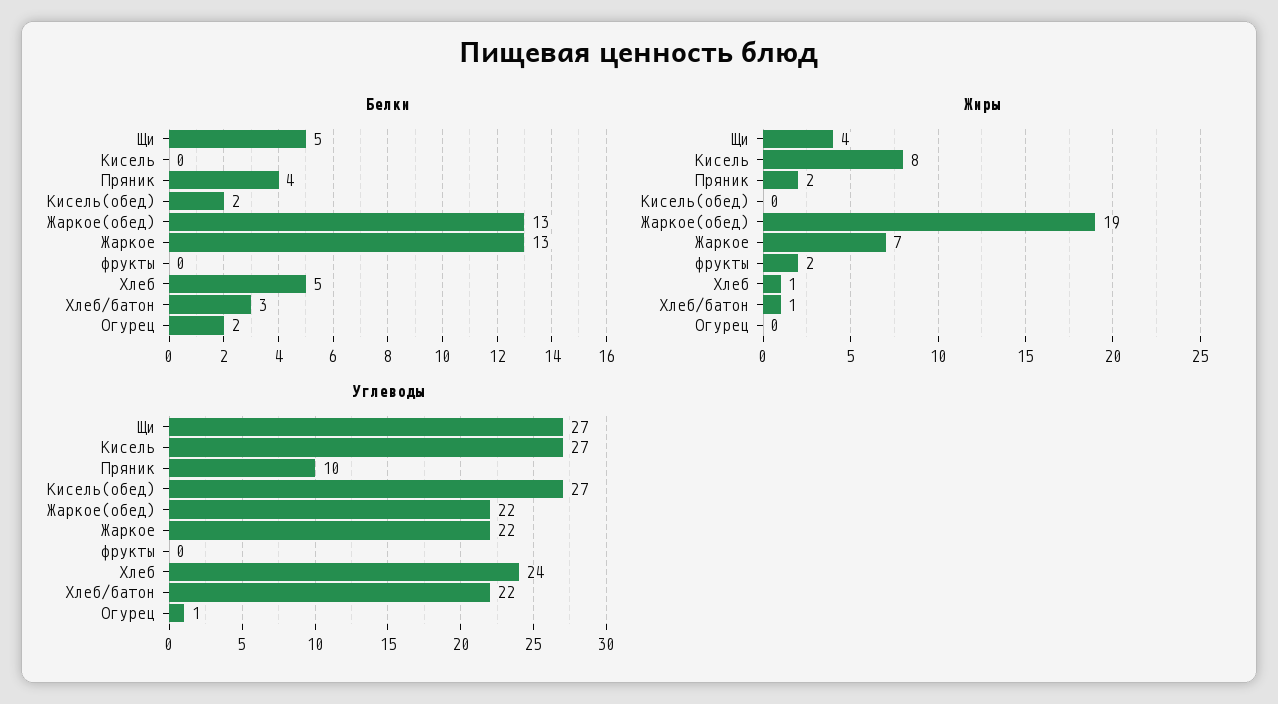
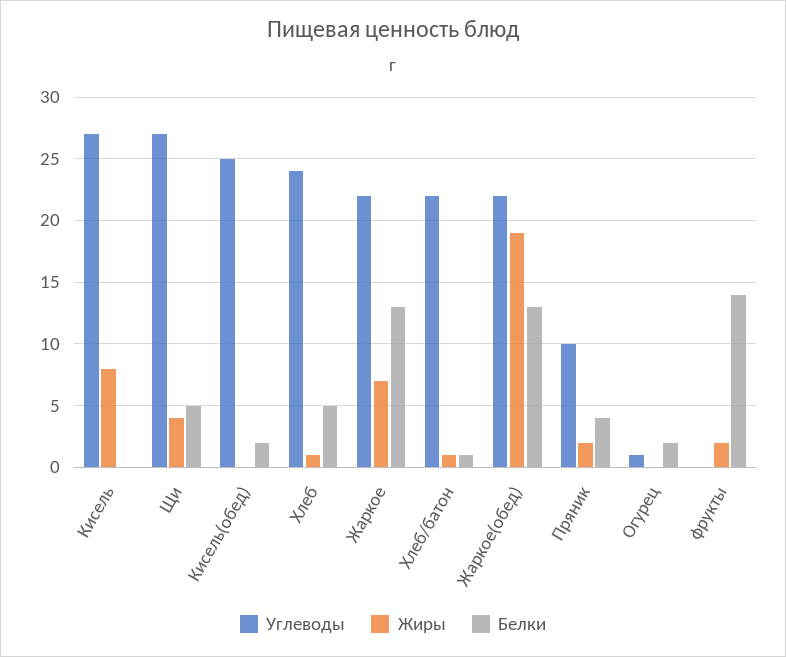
Белки, фрукты: 0 -> 14
Белки, Хлеб/батон: 3 -> 1
Углеводы, Кисель(обед): 27 -> 25

